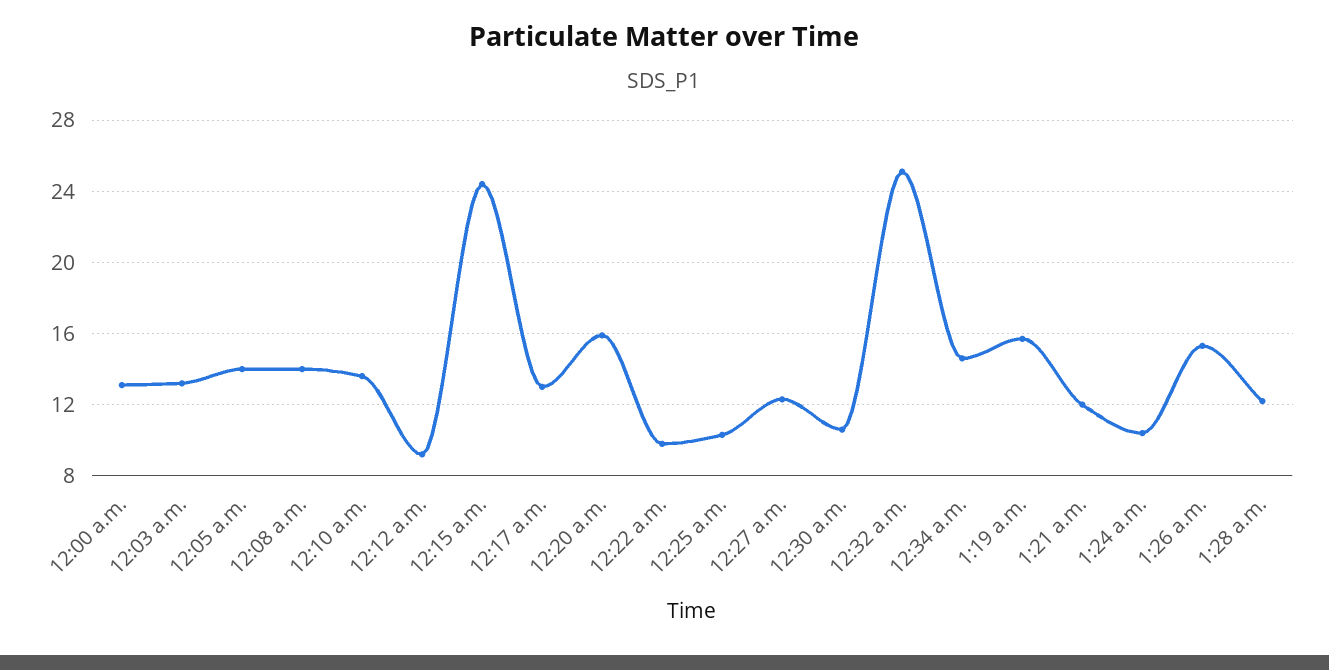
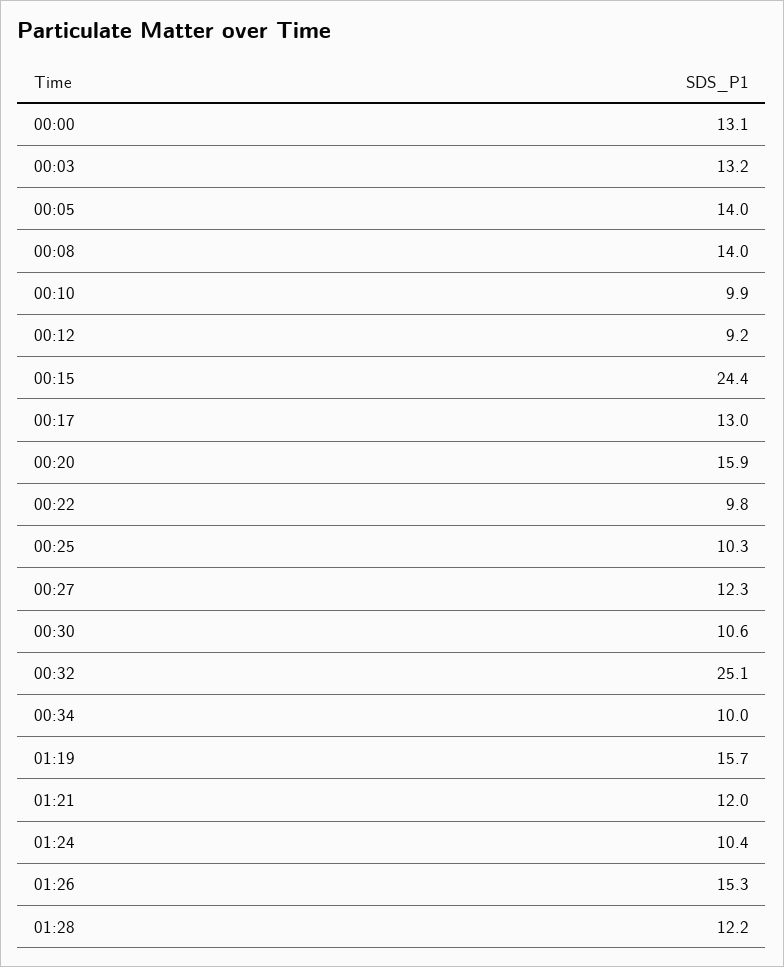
12:10 a.m.: 13.5 -> 9.9
12:34 a.m.: 14.5 -> 10

